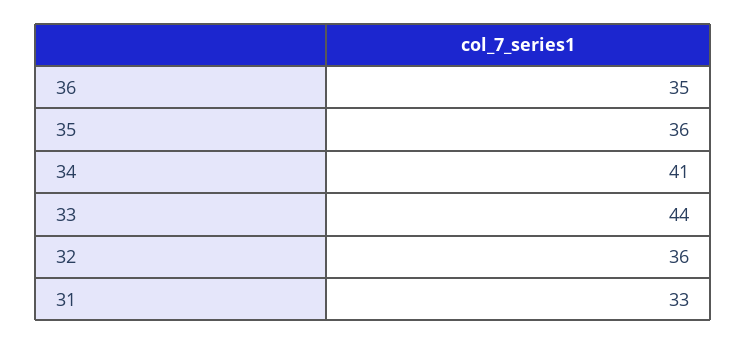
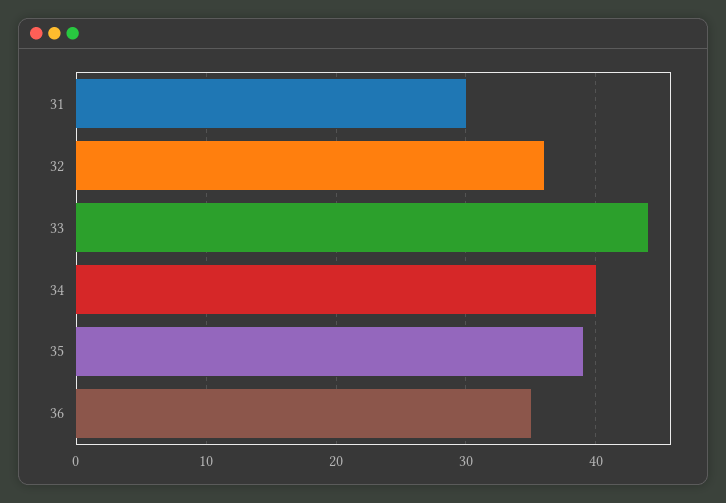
35: 36 -> 39
34: 41 -> 40
31: 33 -> 30

